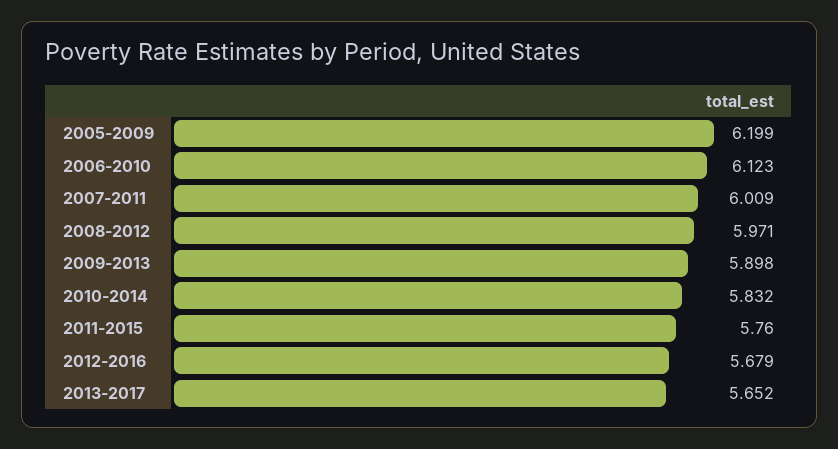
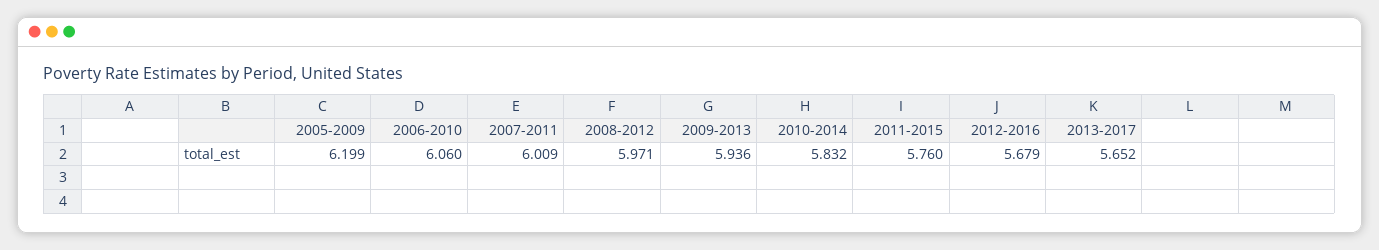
2006-2010: 6.123 -> 6.06
2009-2013: 5.898 -> 5.936

